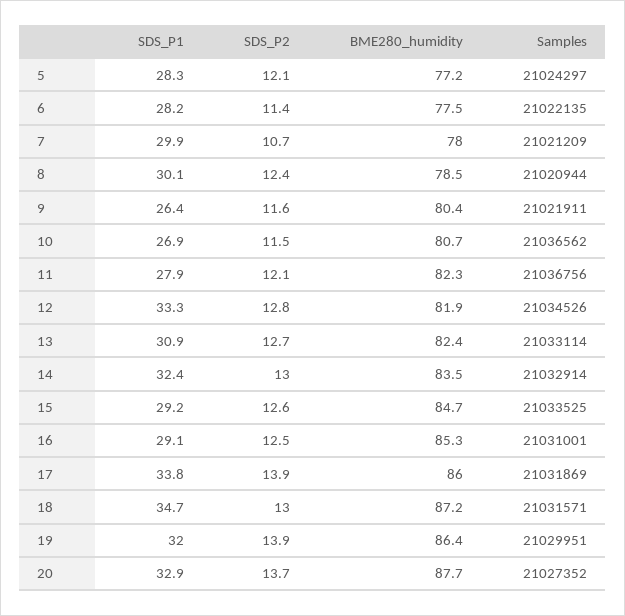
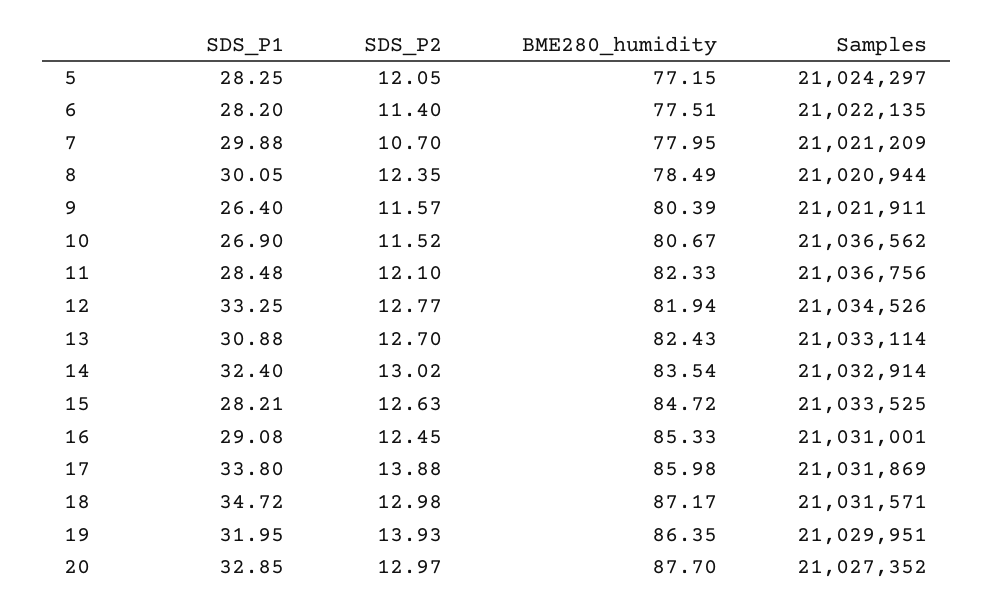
SDS_P1, 11: 27.9 -> 28.48
SDS_P1, 15: 29.2 -> 28.21
SDS_P2, 20: 13.7 -> 12.97

